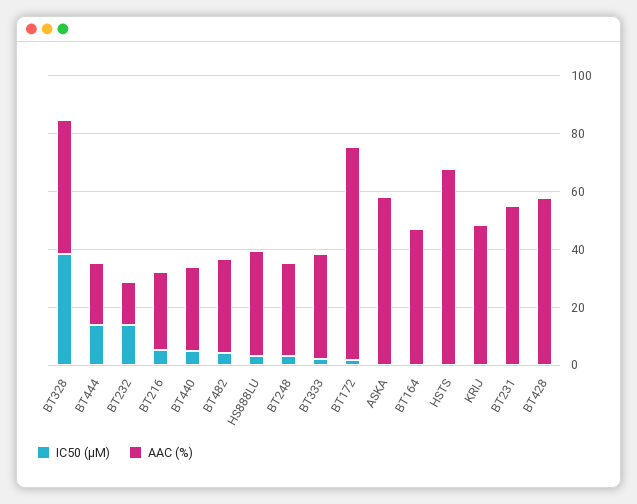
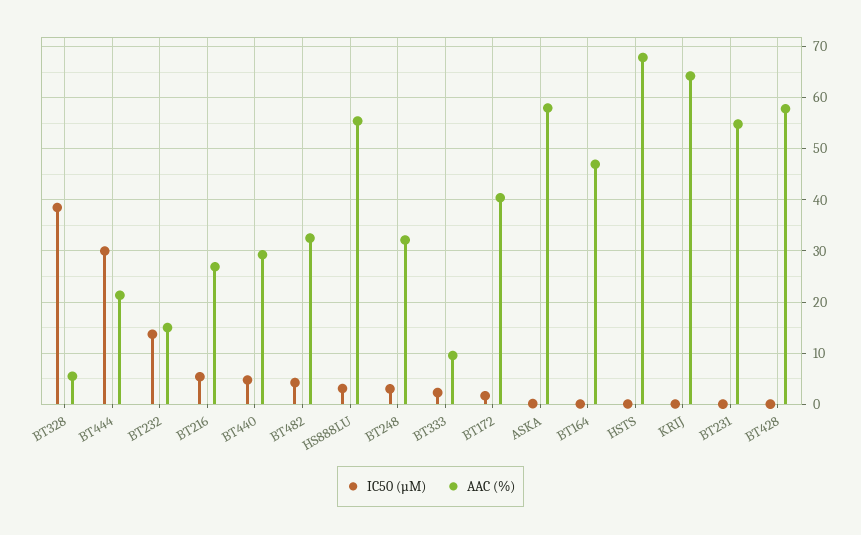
AAC (%), BT328: 45 -> 6
IC50 (µM), BT444: 15 -> 30
AAC (%), HS888LU: 35 -> 56
AAC (%), BT333: 35 -> 10
AAC (%), BT172: 75 -> 40
AAC (%), KRIJ: 50 -> 64

